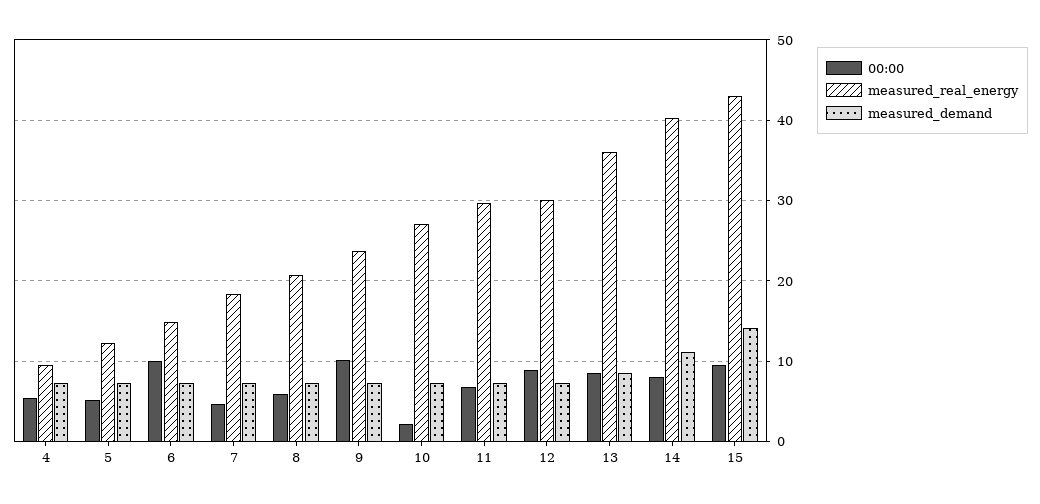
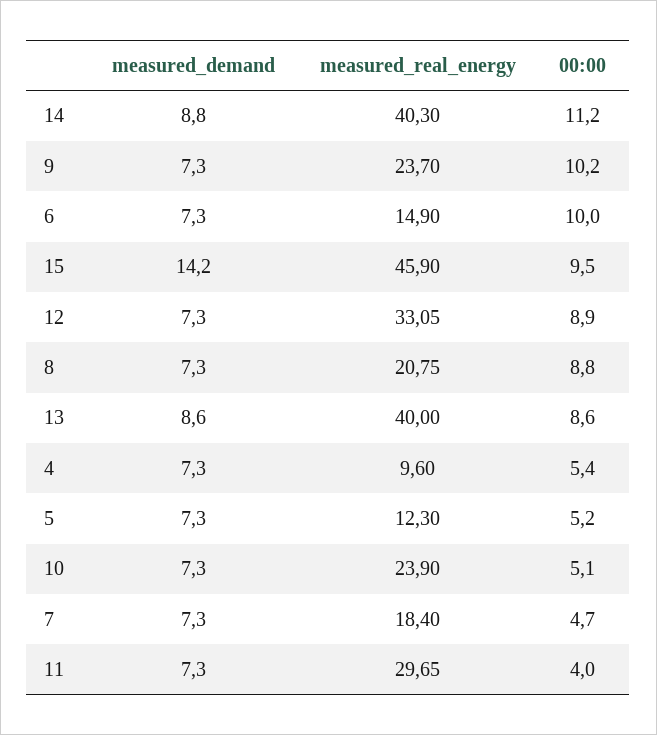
00:00, 8: 6 -> 8.8
00:00, 10: 2 -> 5.1
measured_real_energy, 10: 27 -> 23.9
00:00, 11: 7 -> 4
measured_real_energy, 12: 30 -> 33.05
measured_real_energy, 13: 36 -> 40
00:00, 14: 8 -> 11.2
measured_demand, 14: 11 -> 8.8
measured_real_energy, 15: 43 -> 45.9

